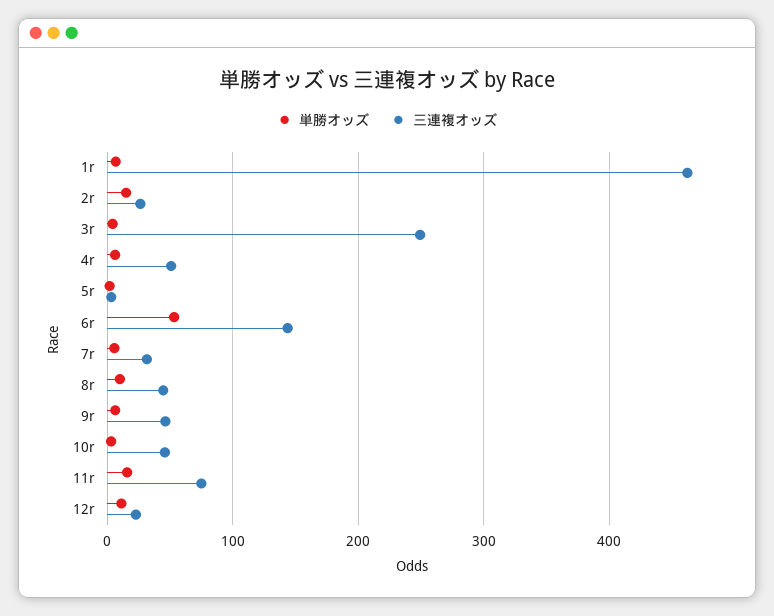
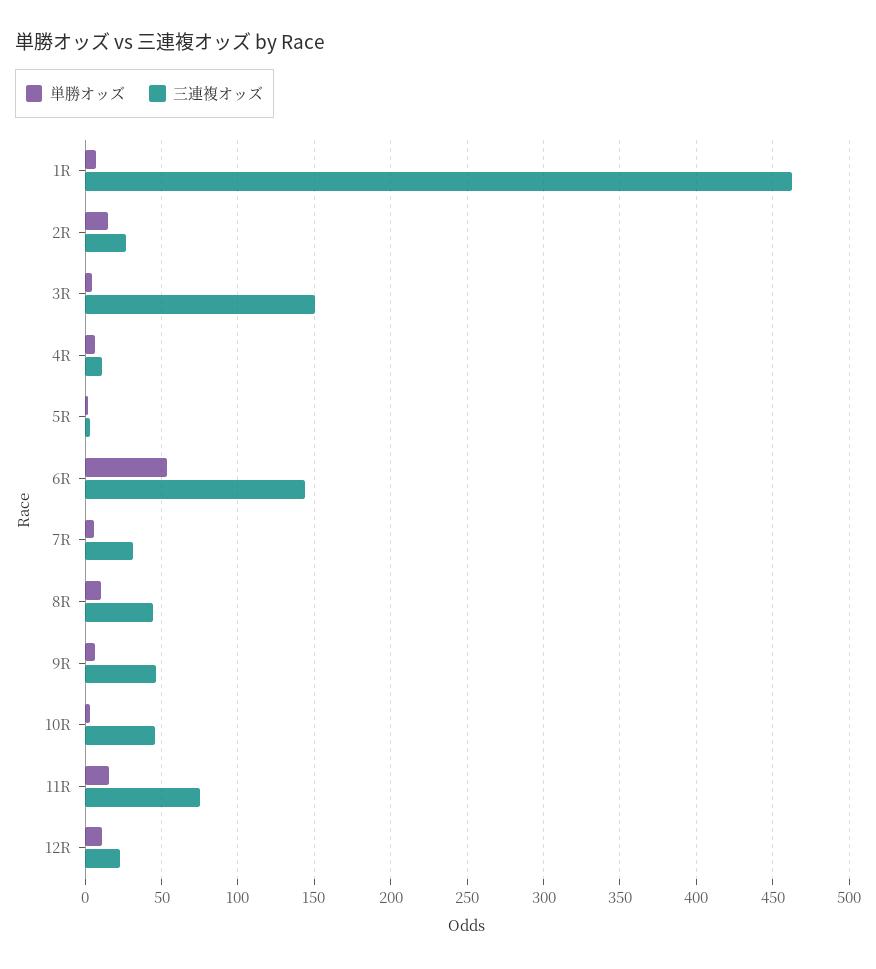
三連複オッズ, 3r: 250 -> 150
三連複オッズ, 4r: 50 -> 10

